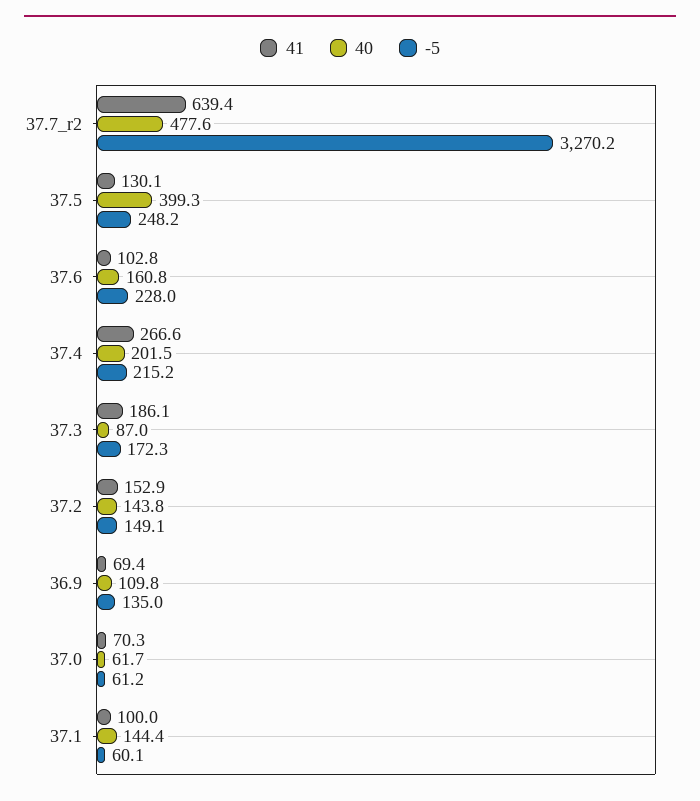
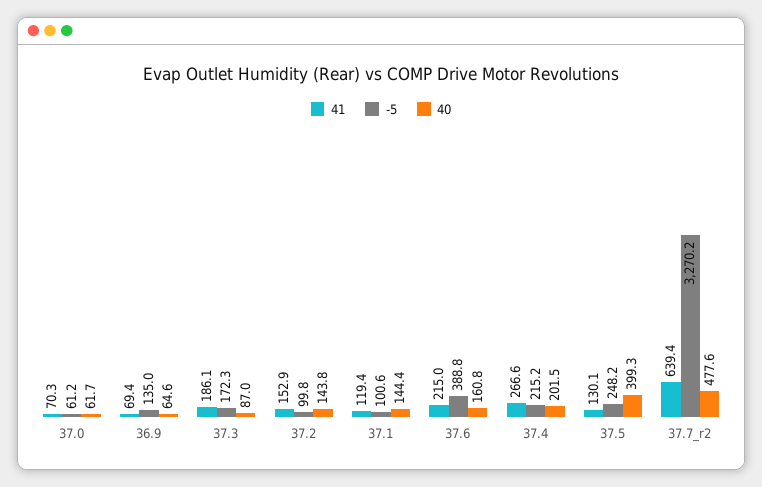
41, 37.6: 102.8 -> 215
-5, 37.6: 228 -> 388.8
-5, 37.2: 149.1 -> 99.8
40, 36.9: 109.8 -> 64.6
41, 37.1: 100 -> 119.4
-5, 37.1: 60.1 -> 100.6

